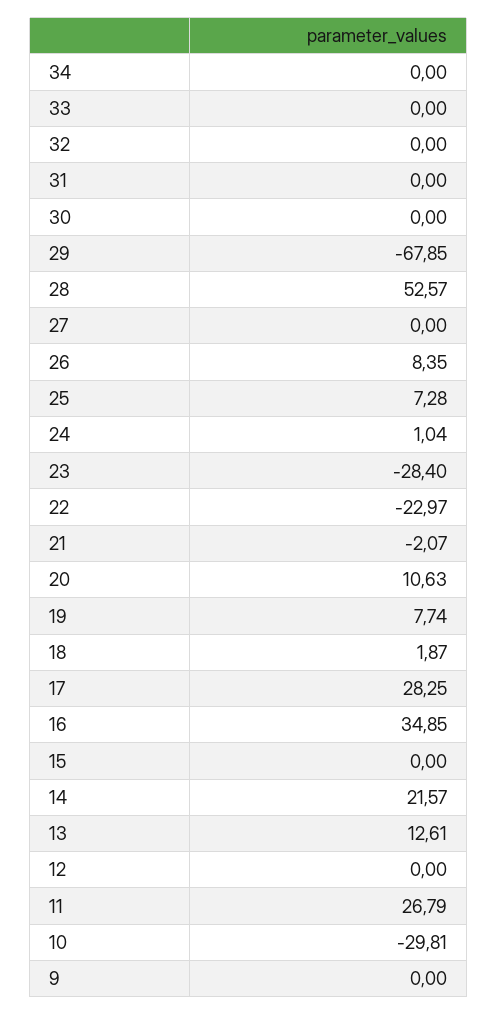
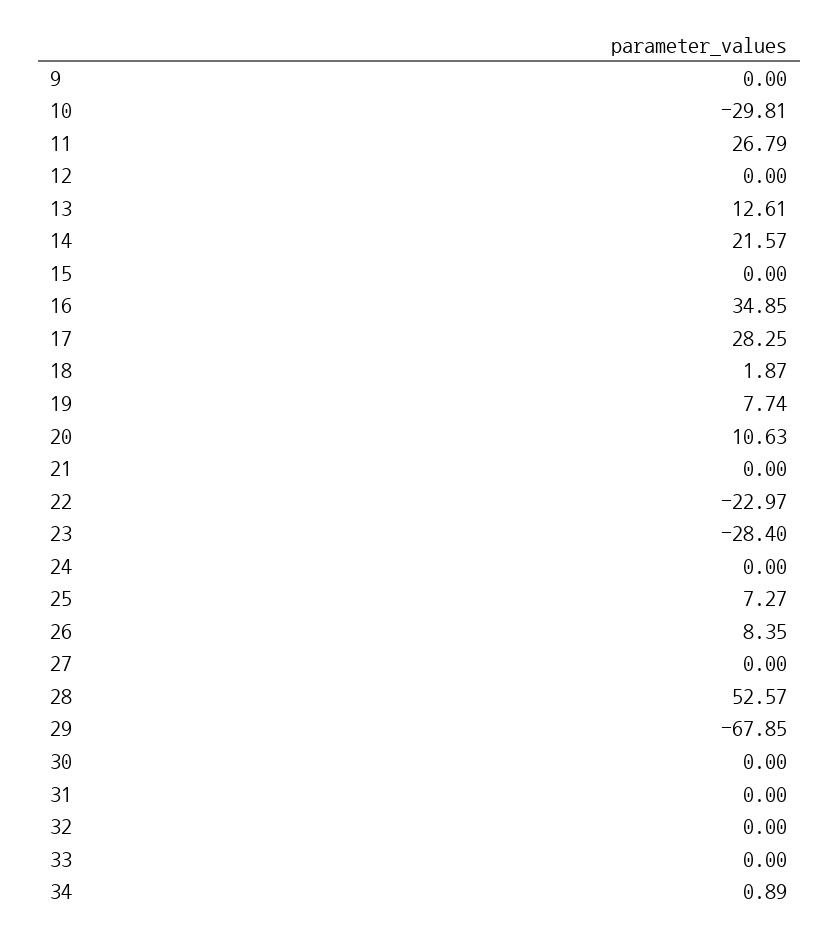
34: 0 -> 0.89
25: 7.28 -> 7.27
24: 1.04 -> 0
21: -2.07 -> 0

